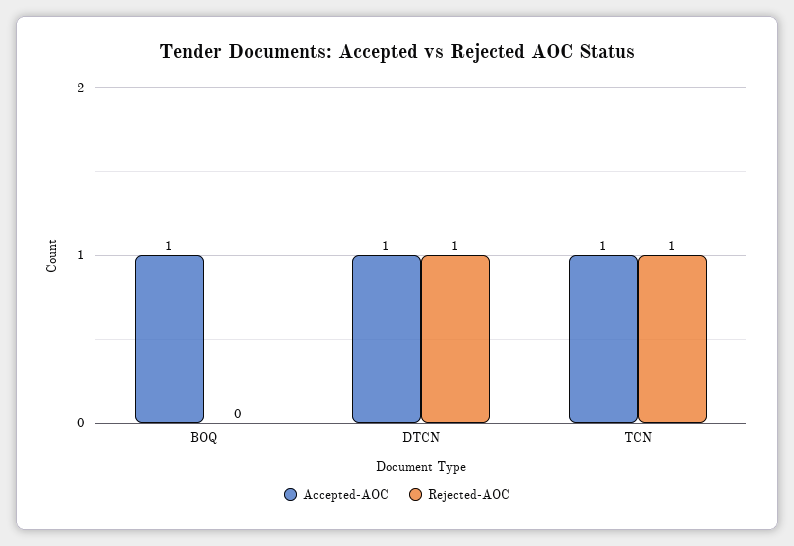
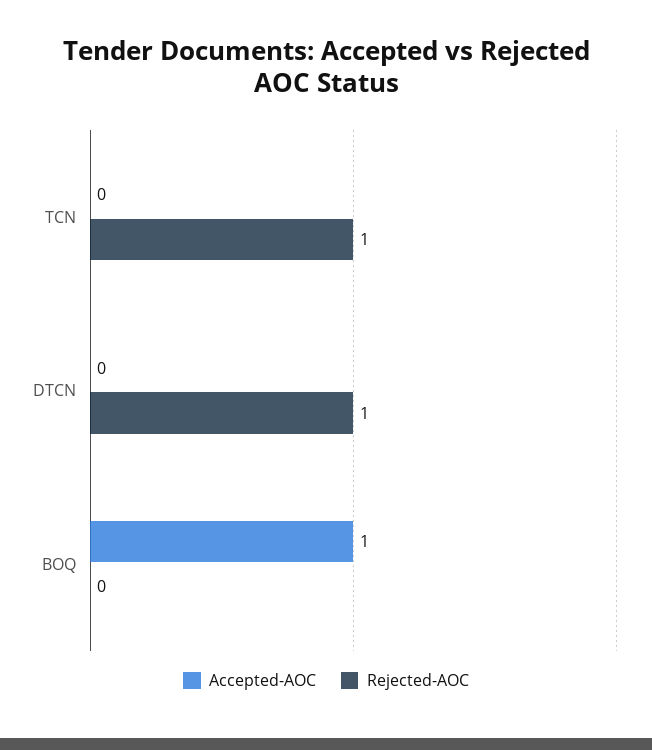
Accepted-AOC, DTCN: 1 -> 0
Accepted-AOC, TCN: 1 -> 0

